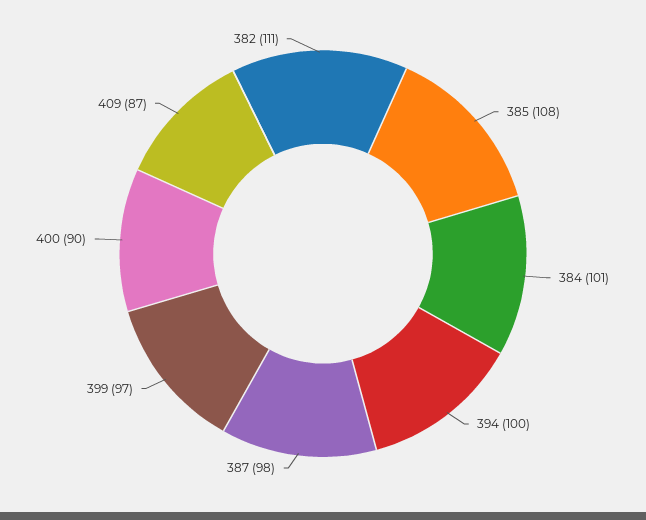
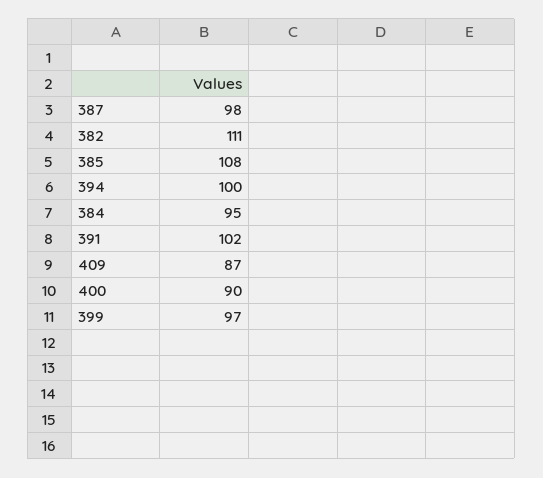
384: 101 -> 95
391: none -> 102

